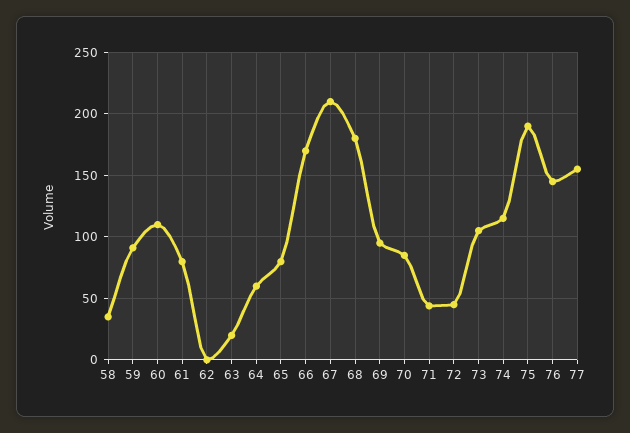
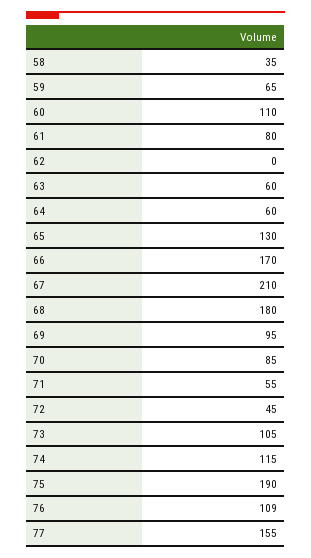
59: 90 -> 65
63: 20 -> 60
65: 80 -> 130
71: 45 -> 55
76: 145 -> 109

